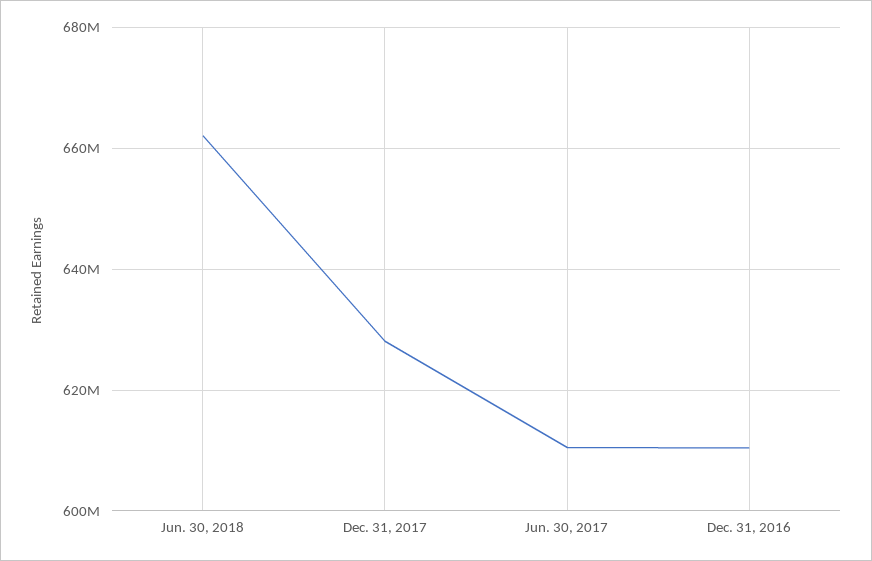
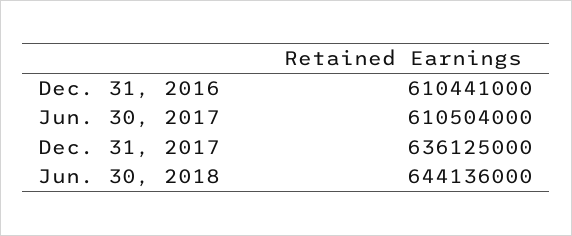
Jun. 30, 2018: 662000000 -> 644136000
Dec. 31, 2017: 628000000 -> 636125000

